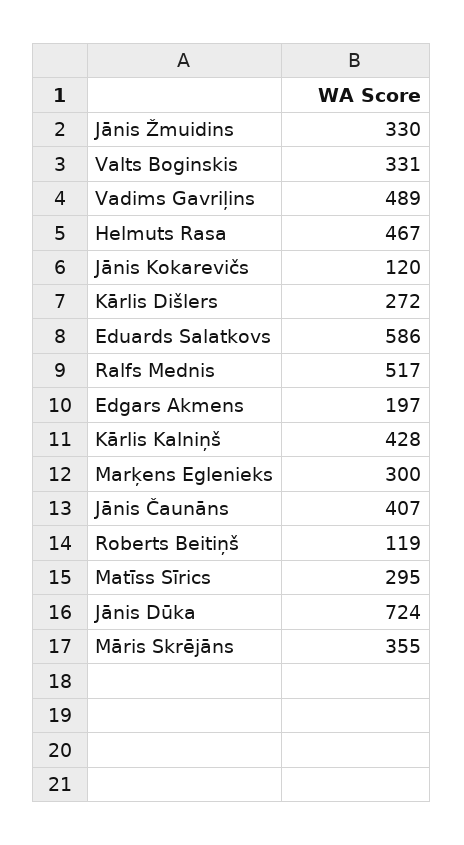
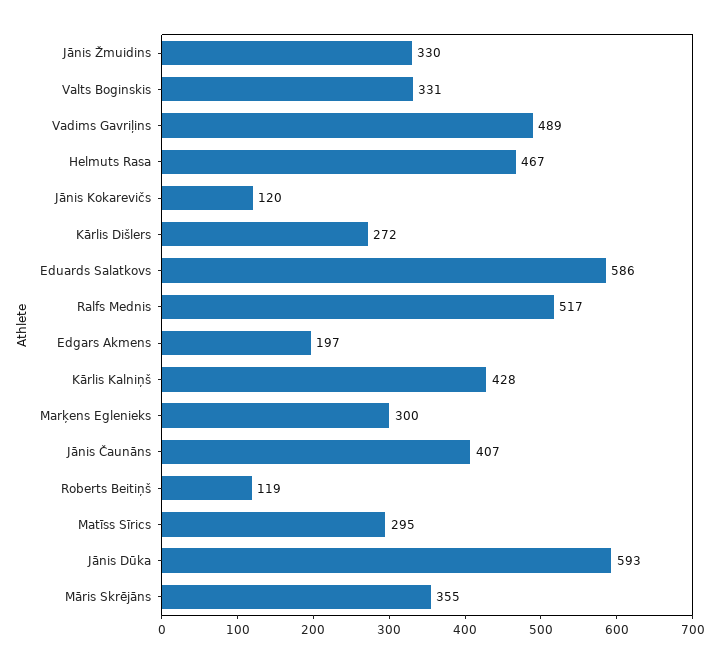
Jānis Dūka: 724 -> 593

